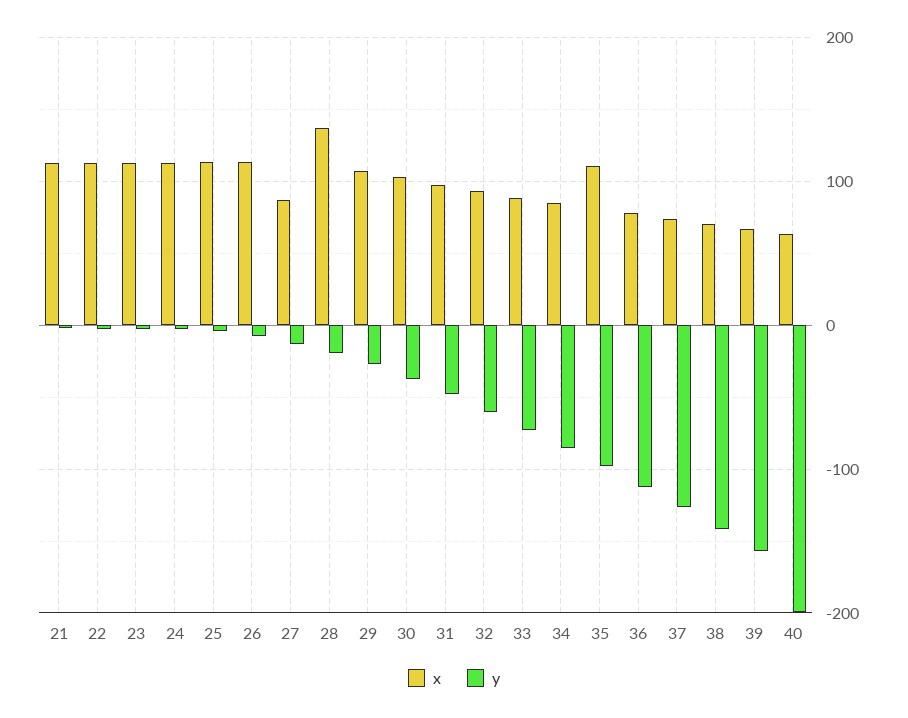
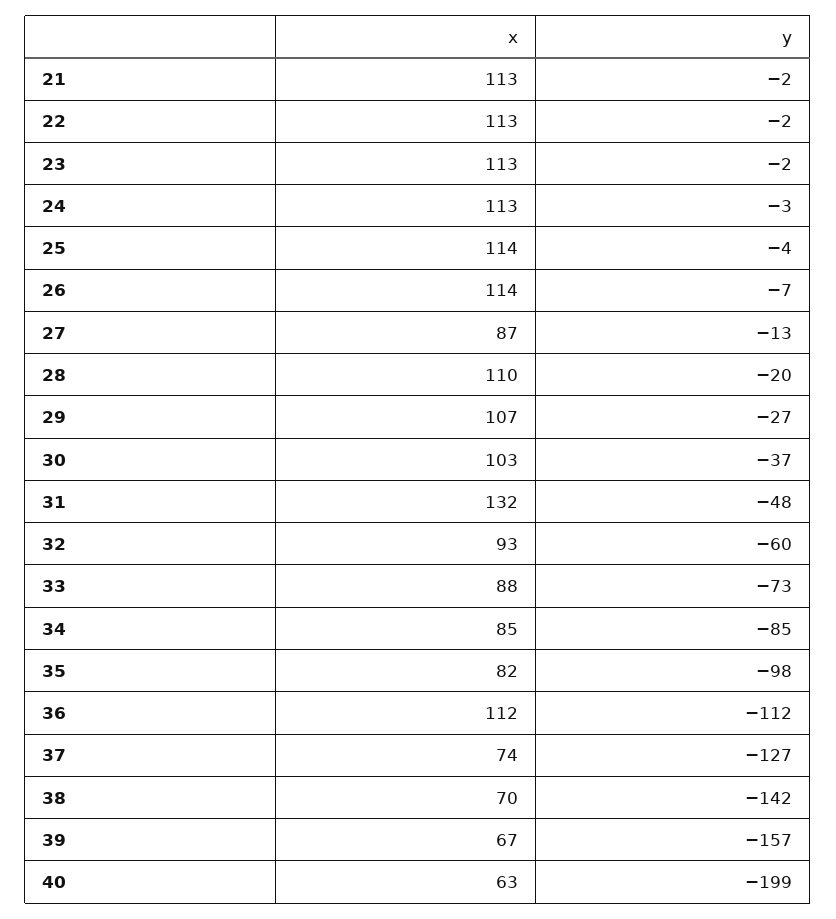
x, 28: 140 -> 110
x, 31: 100 -> 132
x, 35: 110 -> 82
x, 36: 80 -> 112

